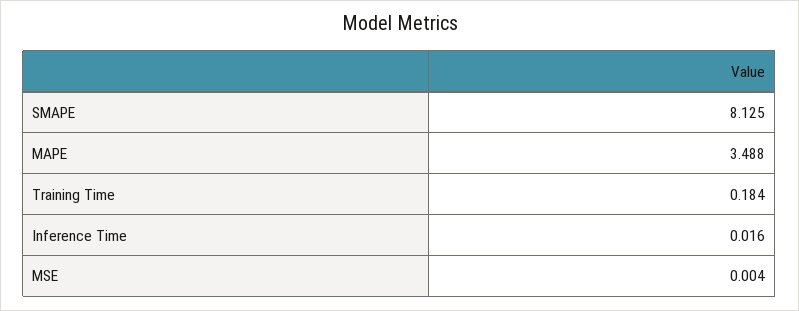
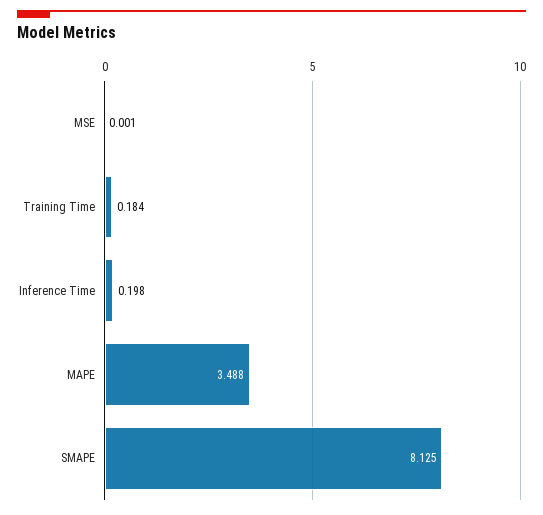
Inference Time: 0.016 -> 0.198
MSE: 0.004 -> 0.001

